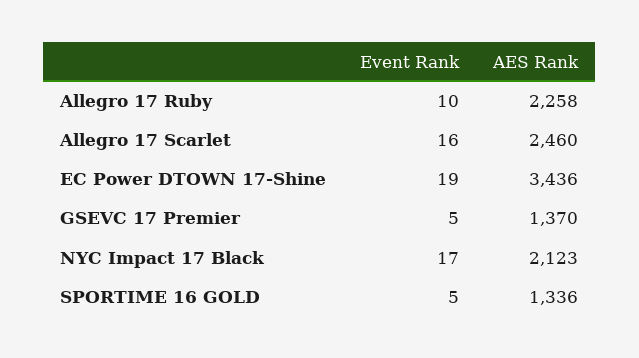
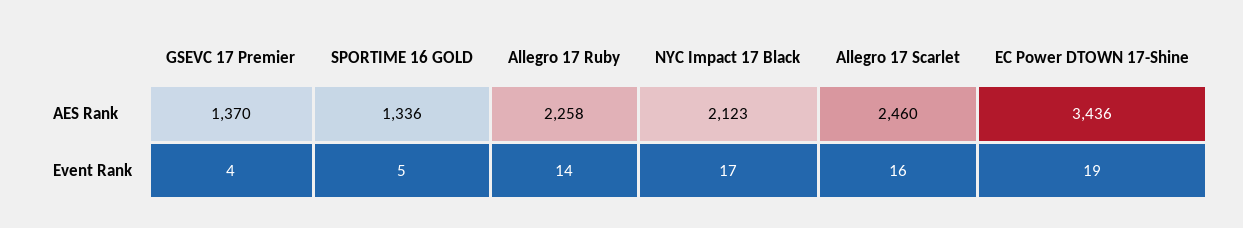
Event Rank, Allegro 17 Ruby: 10 -> 14
Event Rank, GSEVC 17 Premier: 5 -> 4

